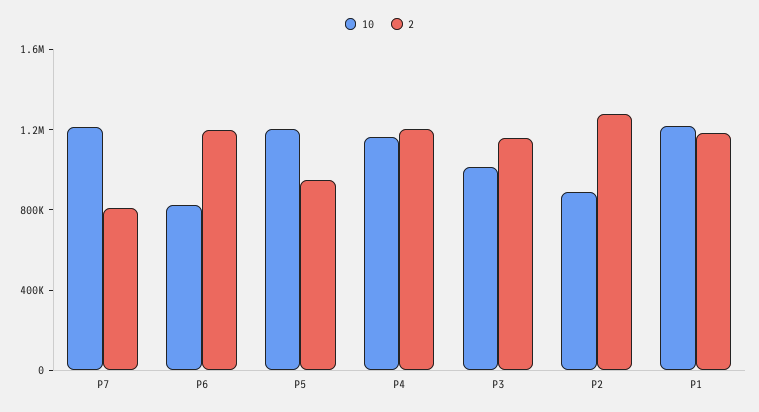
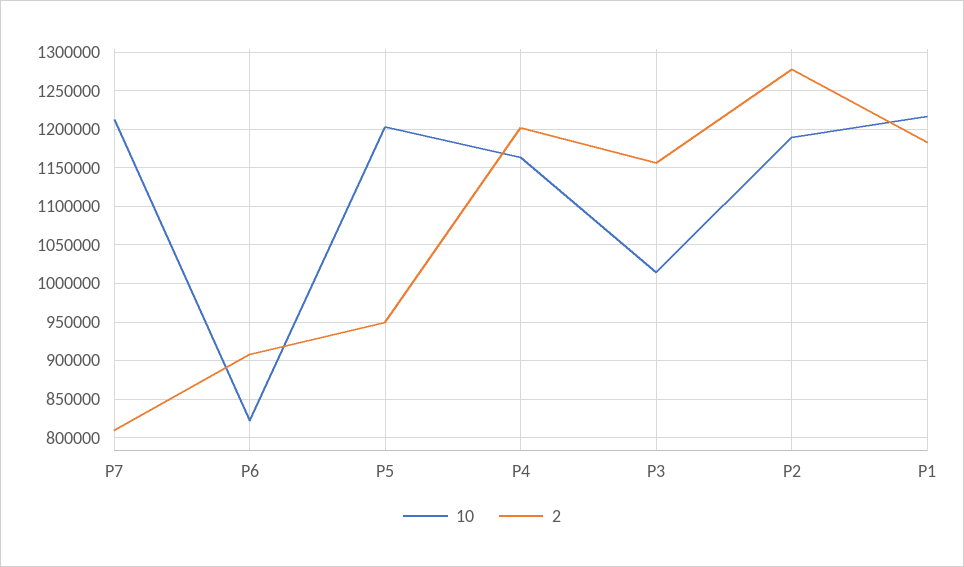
2, P6: 1200000 -> 910000
10, P2: 900000 -> 1190000

